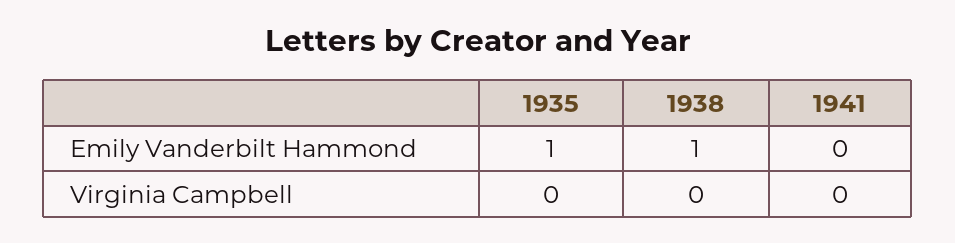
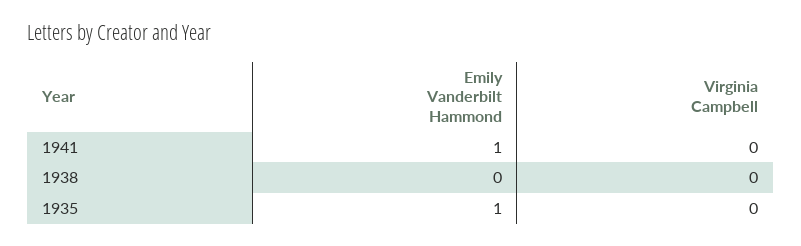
1938, Emily Vanderbilt Hammond: 1 -> 0
1941, Emily Vanderbilt Hammond: 0 -> 1

